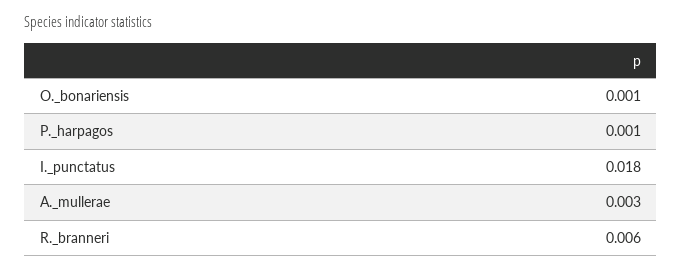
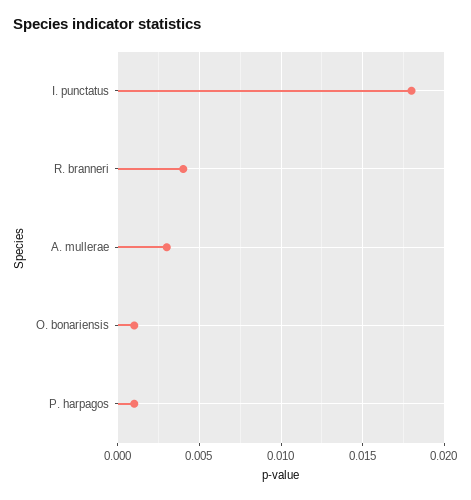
R._branneri: 0.006 -> 0.004

